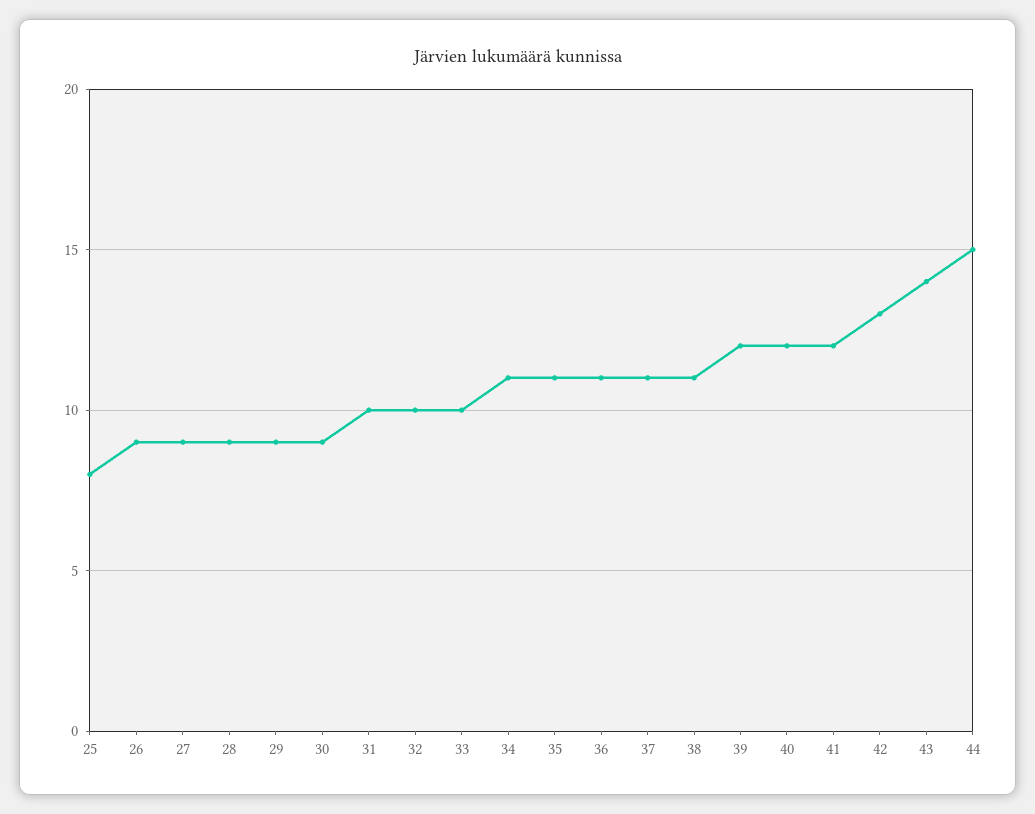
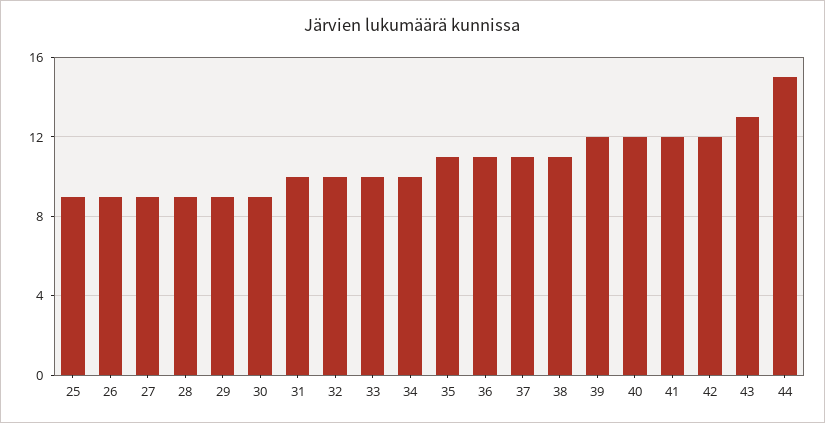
25: 8 -> 9
34: 11 -> 10
42: 13 -> 12
43: 14 -> 13

